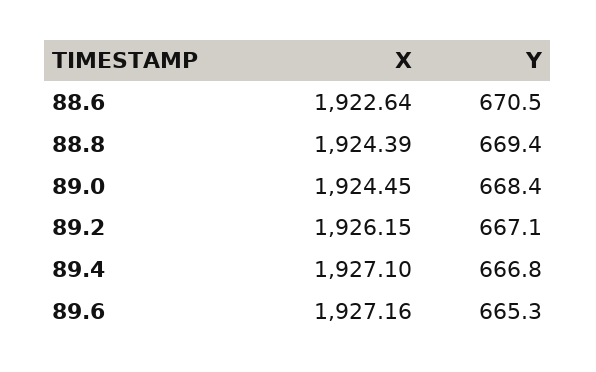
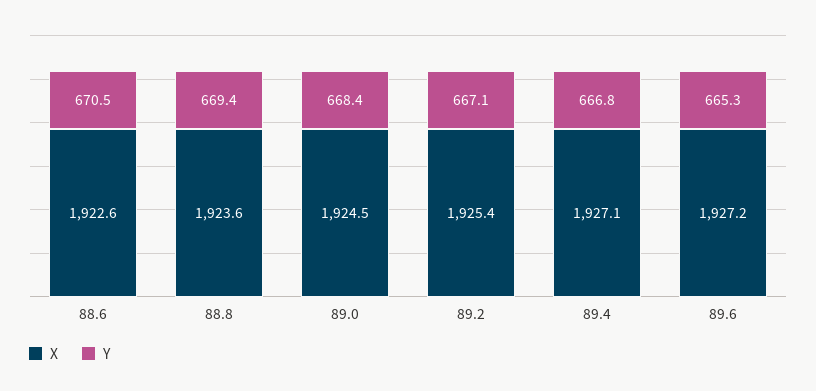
X, 88.8: 1924.39 -> 1923.6
X, 89.2: 1926.15 -> 1925.4

